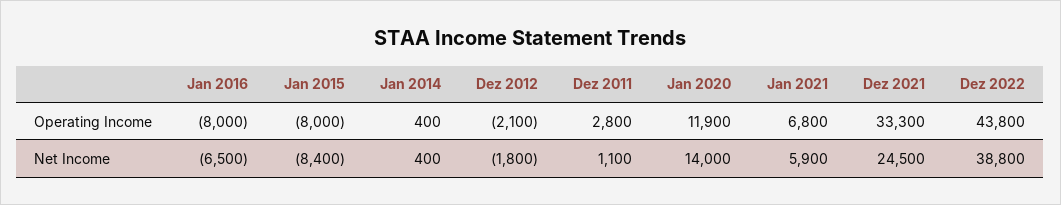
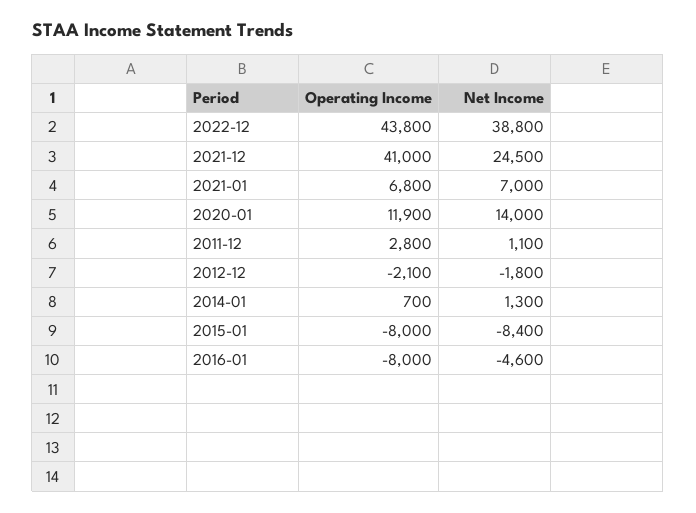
Jan 2014, Operating Income: 400 -> 700
Dez 2021, Operating Income: 33300 -> 41000
Jan 2016, Net Income: -6500 -> -4600
Jan 2014, Net Income: 400 -> 1300
Jan 2021, Net Income: 5900 -> 7000

